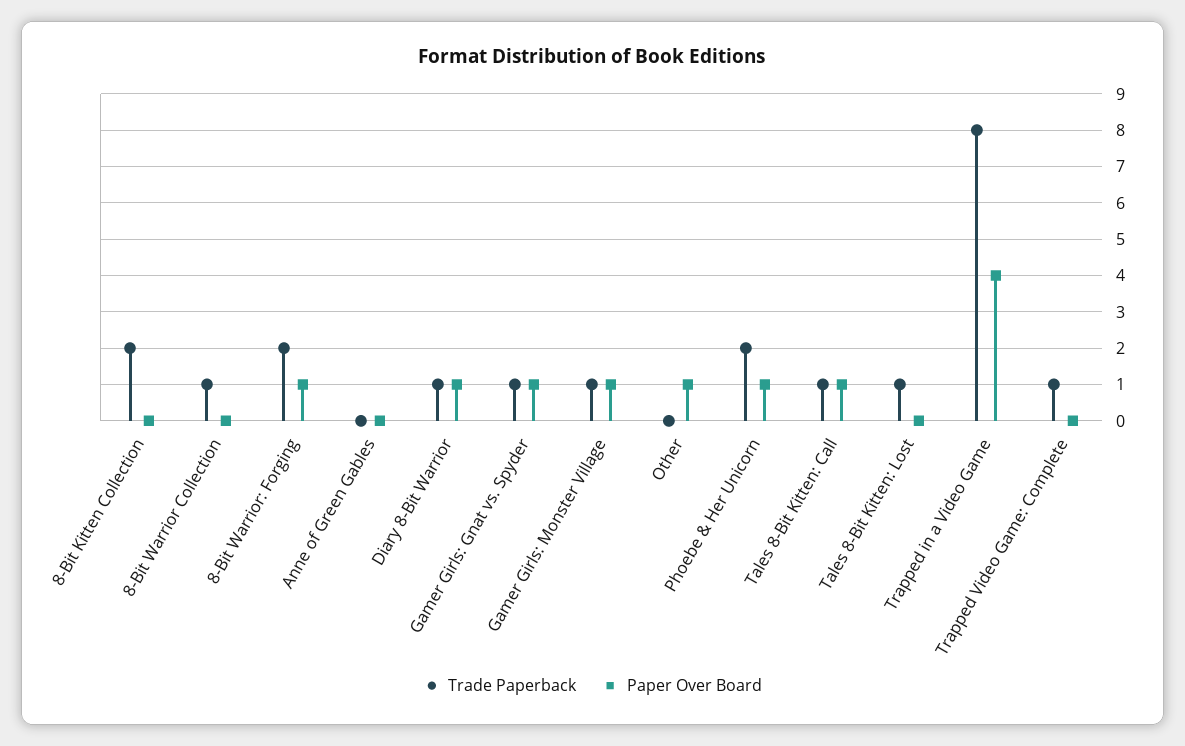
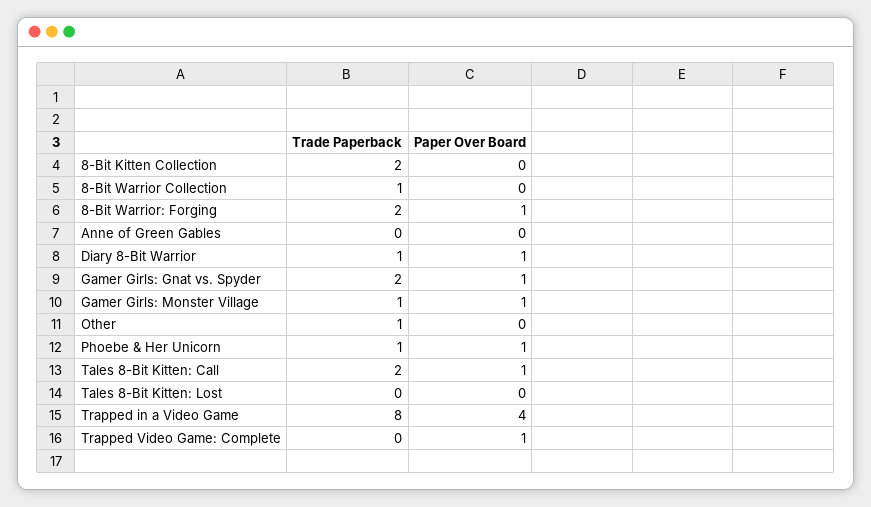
Trade Paperback, Gamer Girls: Gnat vs. Spyder: 1 -> 2
Trade Paperback, Other: 0 -> 1
Paper Over Board, Other: 1 -> 0
Trade Paperback, Phoebe & Her Unicorn: 2 -> 1
Trade Paperback, Tales 8-Bit Kitten: Call: 1 -> 2
Trade Paperback, Tales 8-Bit Kitten: Lost: 1 -> 0
Trade Paperback, Trapped Video Game: Complete: 1 -> 0
Paper Over Board, Trapped Video Game: Complete: 0 -> 1

